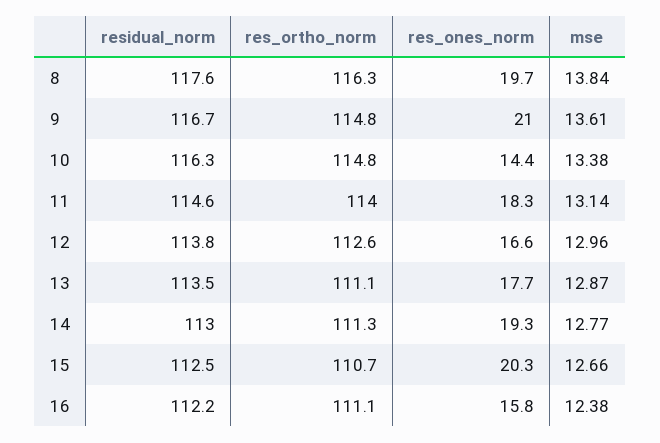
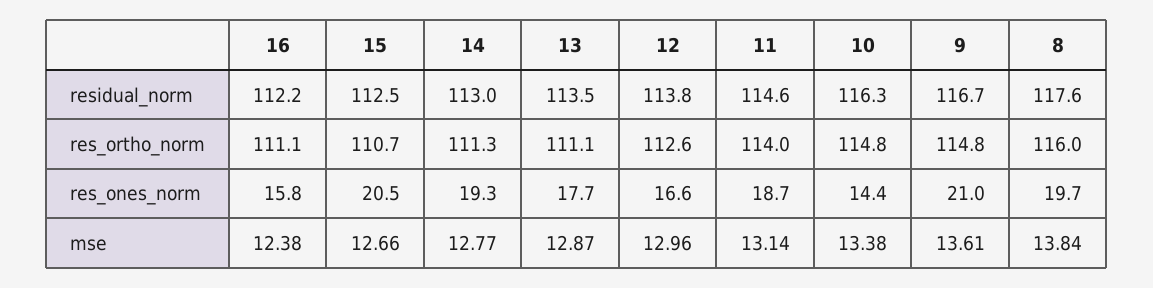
res_ortho_norm, 8: 116.3 -> 116
res_ones_norm, 11: 18.3 -> 18.7
res_ones_norm, 15: 20.3 -> 20.5

